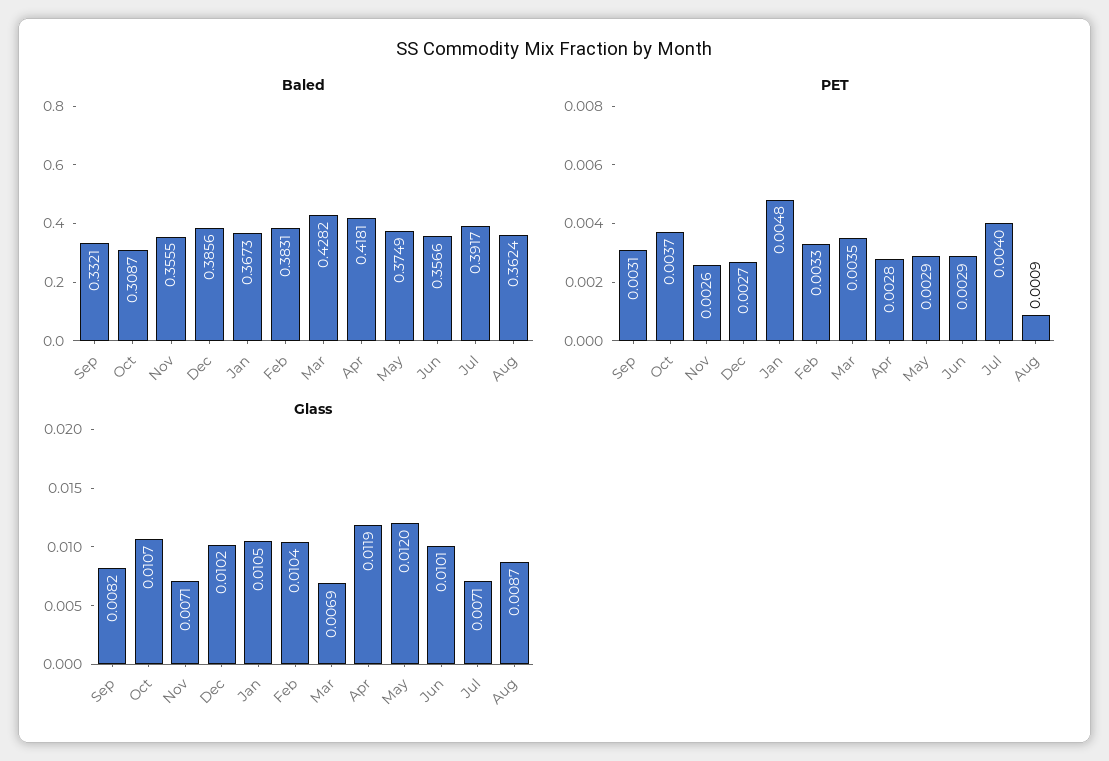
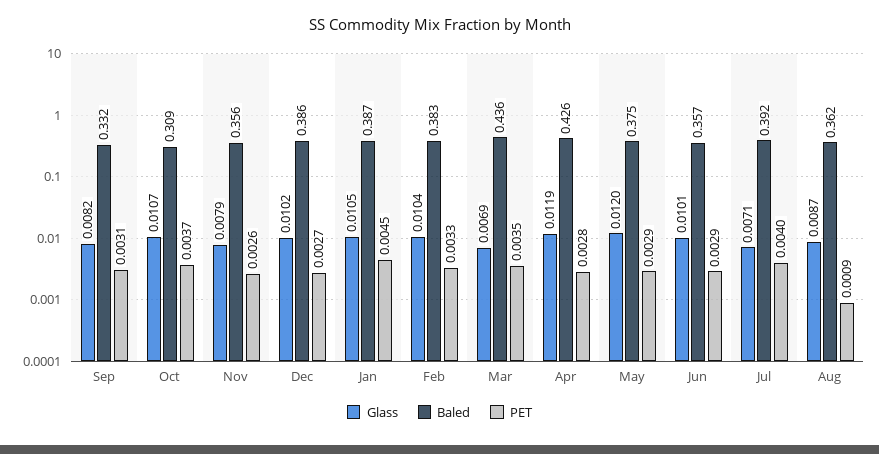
Baled, Jan: 0.3673 -> 0.387
Baled, Mar: 0.4282 -> 0.436
Baled, Apr: 0.4181 -> 0.426
PET, Jan: 0.0048 -> 0.0045
Glass, Nov: 0.0071 -> 0.0079

